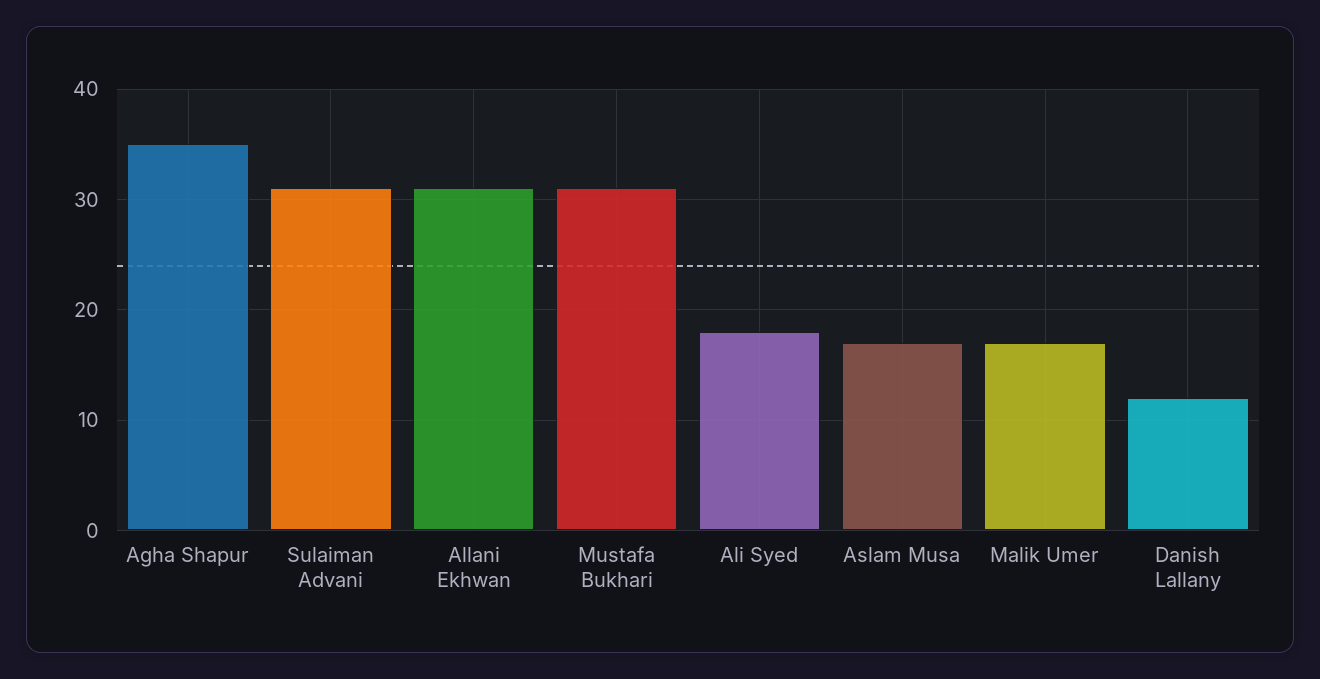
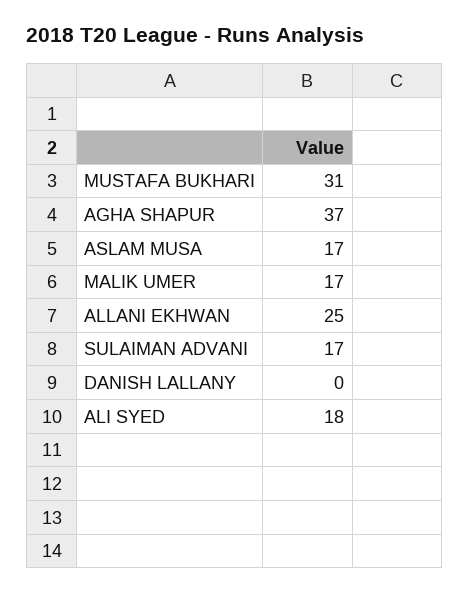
Agha Shapur: 35 -> 37
Sulaiman Advani: 31 -> 17
Allani Ekhwan: 31 -> 25
Danish Lallany: 12 -> 0

